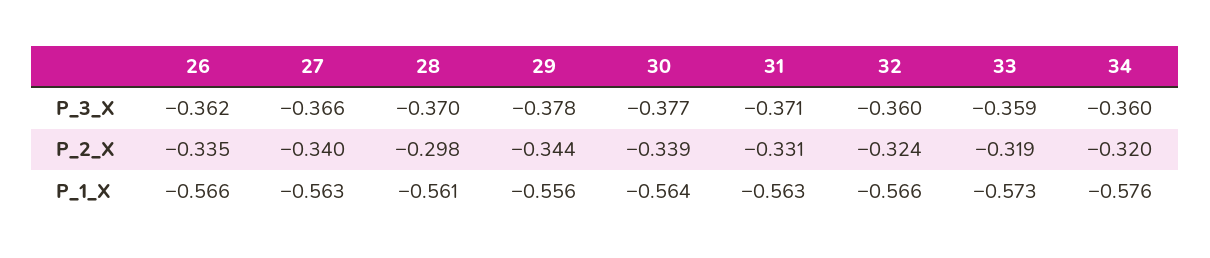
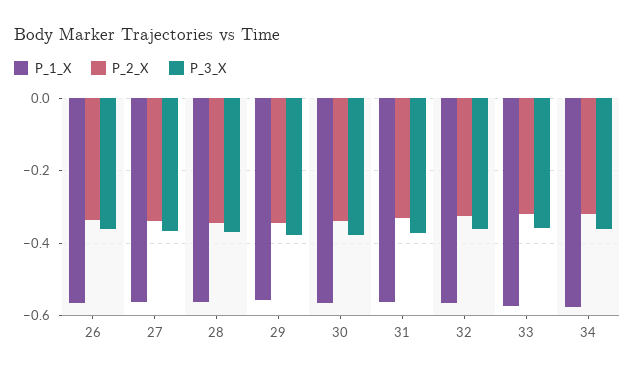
P_2_X, 28: -0.298 -> -0.34

